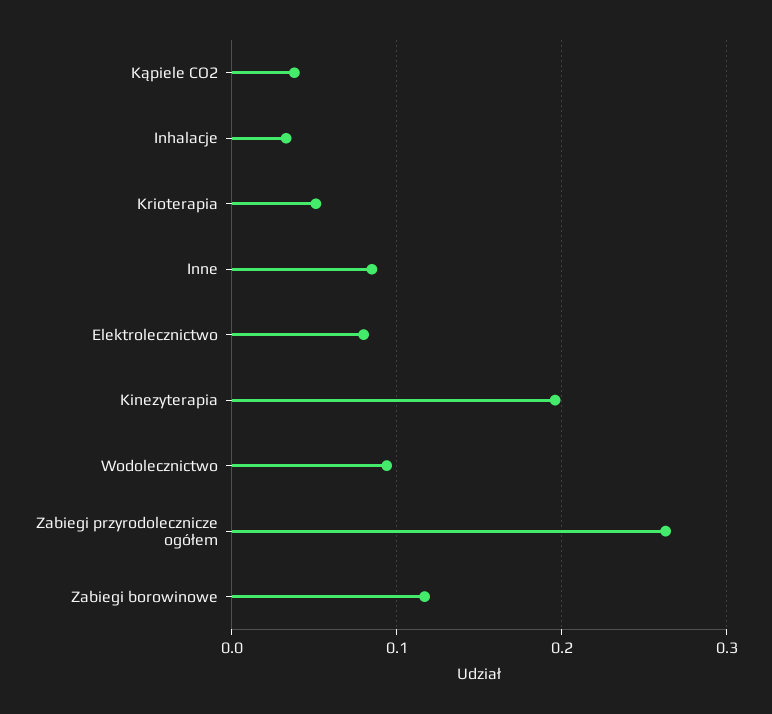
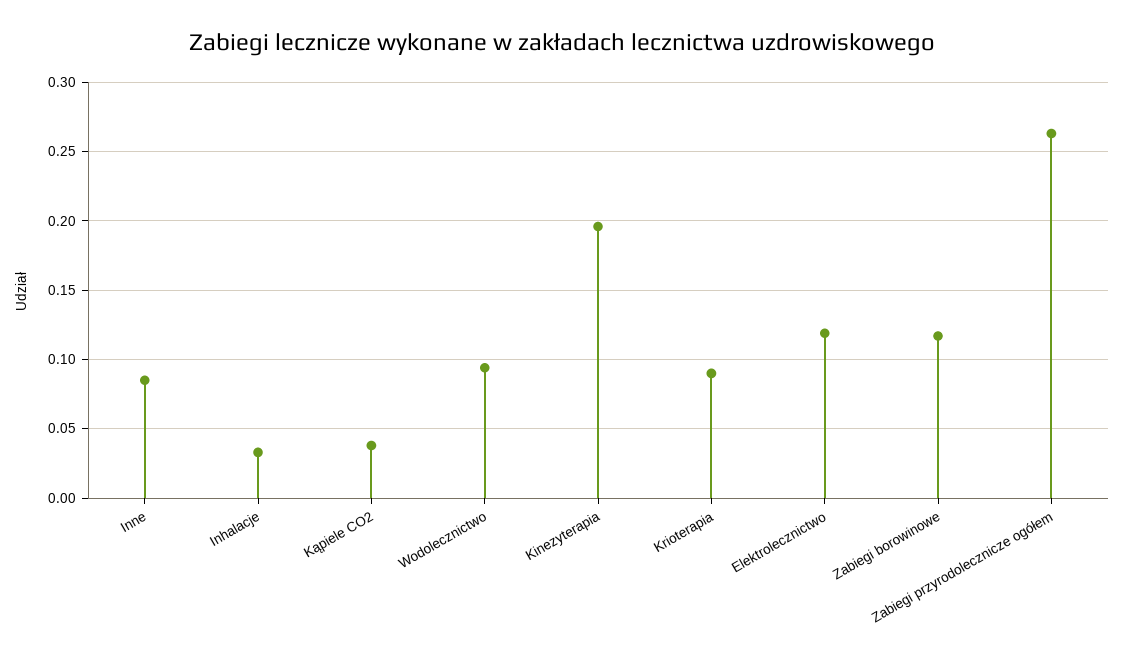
Krioterapia: 0.05 -> 0.09
Elektrolecznictwo: 0.08 -> 0.12

